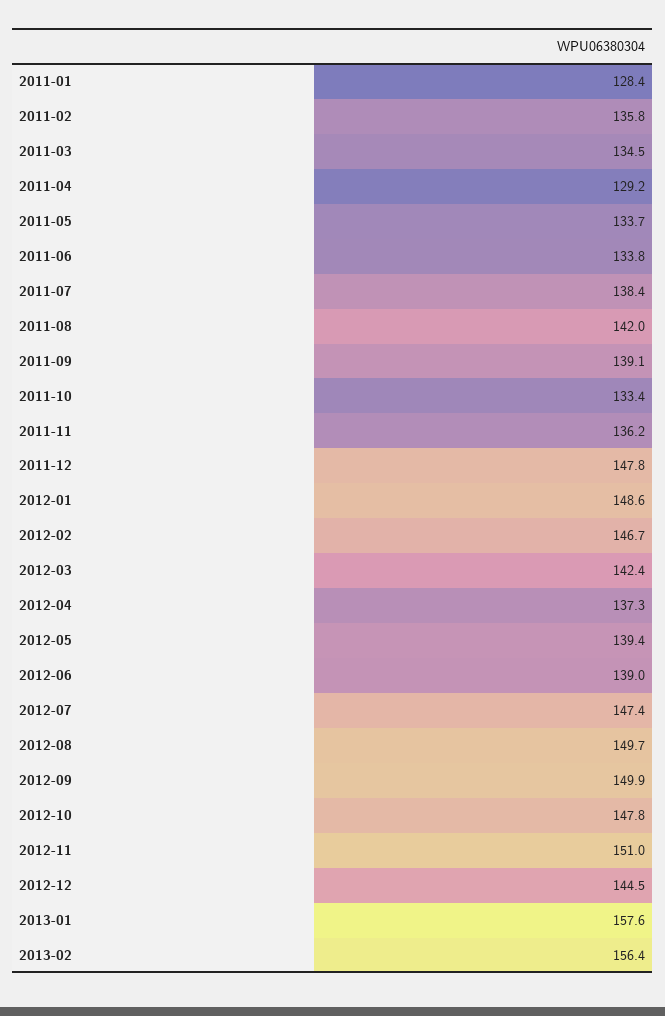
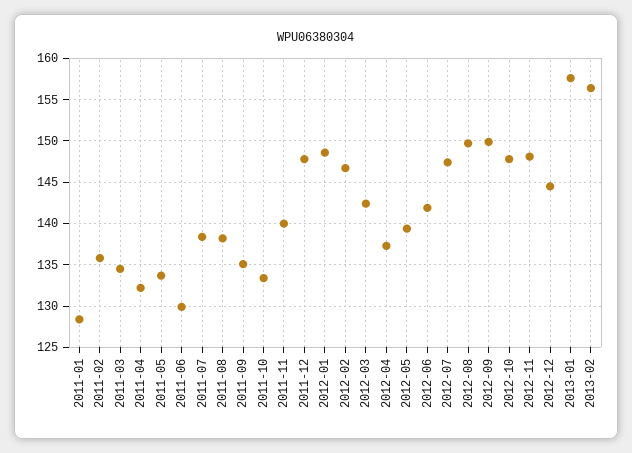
2011-04: 129.2 -> 132
2011-06: 133.8 -> 130
2011-08: 142 -> 138
2011-09: 139.1 -> 135
2011-11: 136.2 -> 140
2012-06: 139 -> 142
2012-11: 151 -> 148

